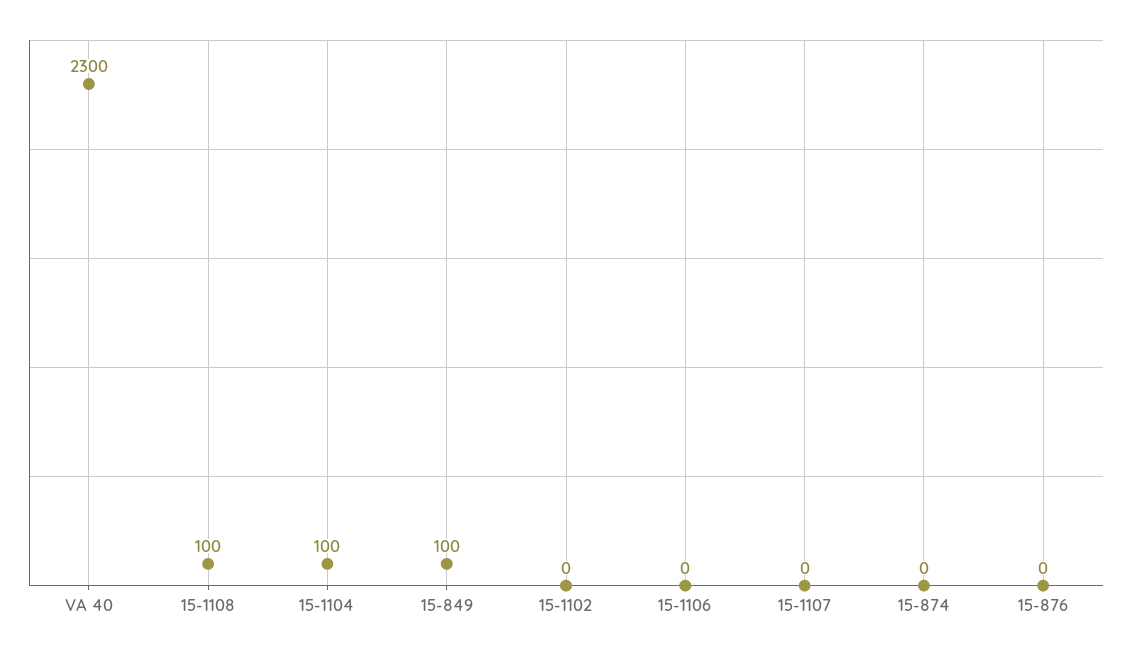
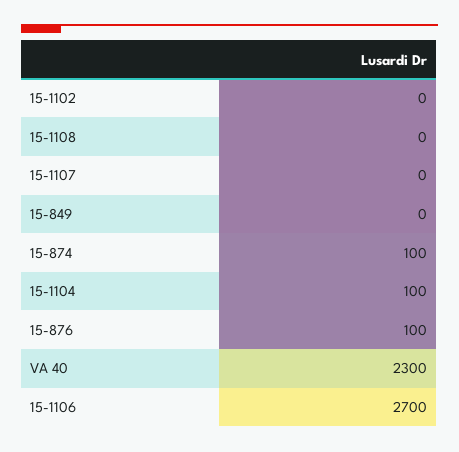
15-1108: 100 -> 0
15-849: 100 -> 0
15-1106: 0 -> 2700
15-874: 0 -> 100
15-876: 0 -> 100

